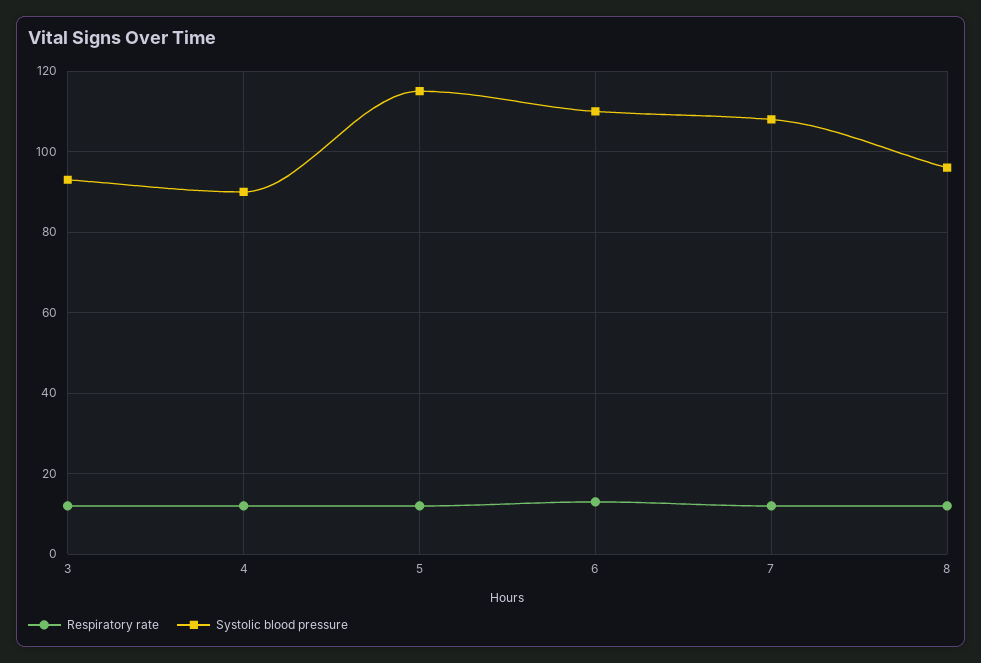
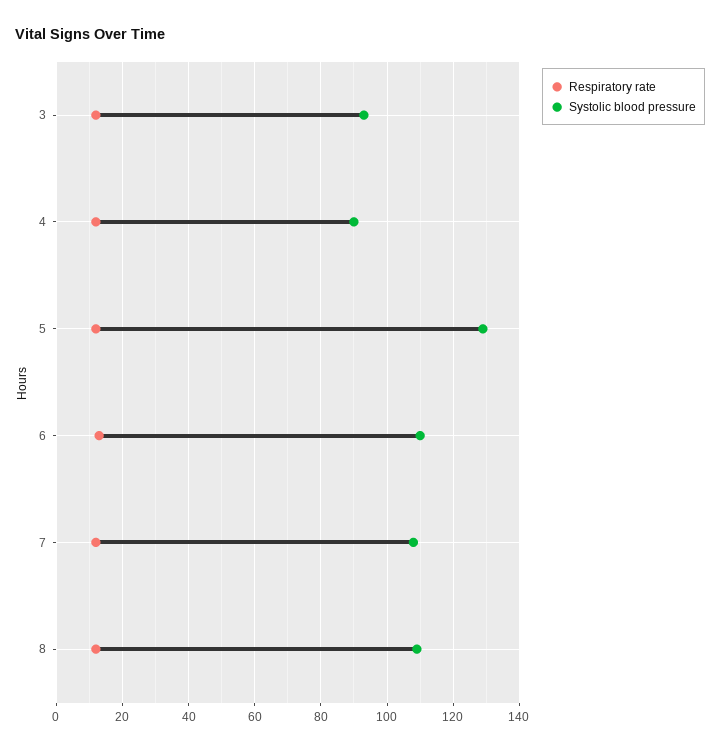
Systolic blood pressure, 5: 115 -> 130
Systolic blood pressure, 8: 95 -> 110

